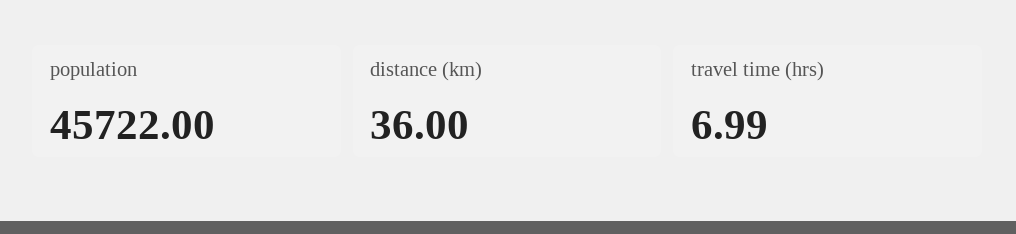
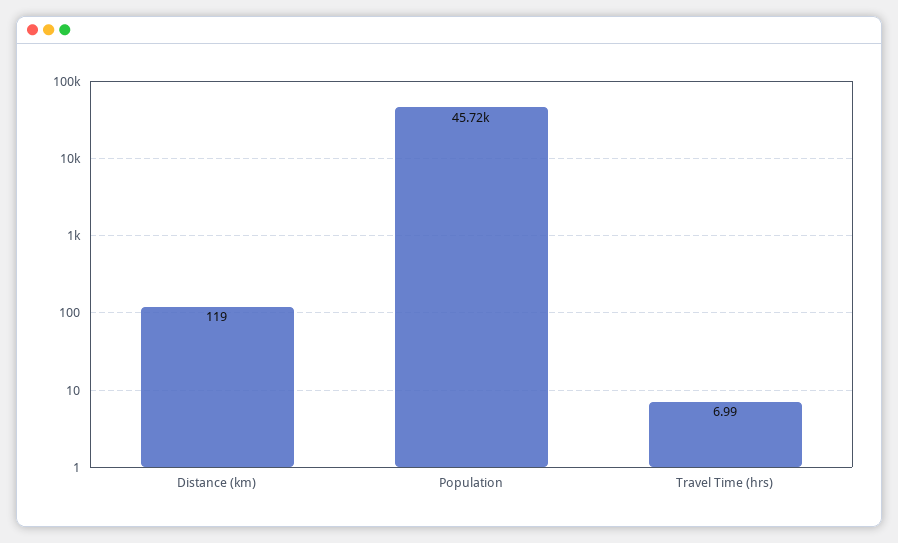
distance (km): 36 -> 119

